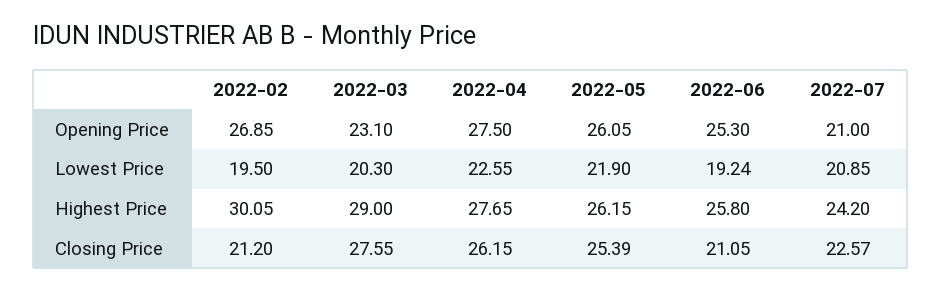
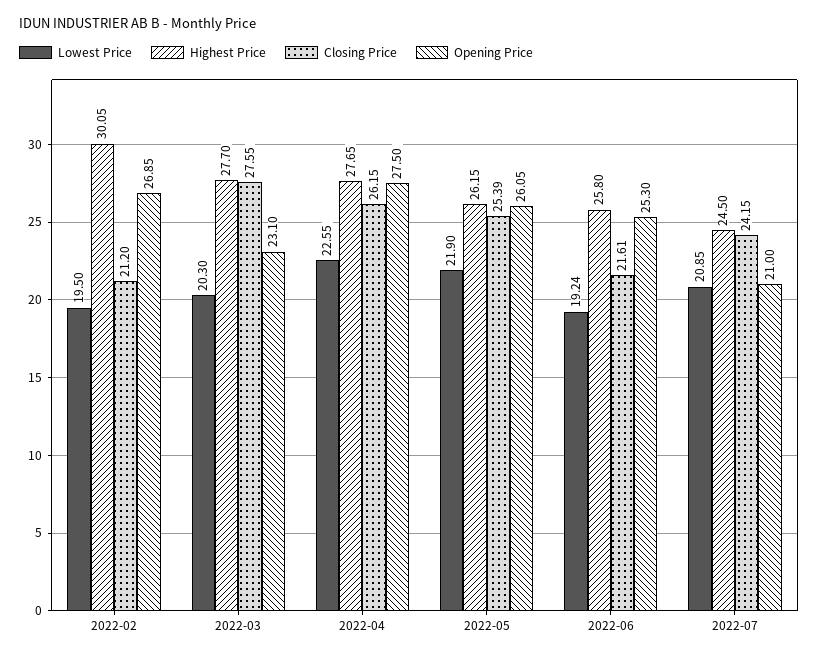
Highest Price, 2022-03: 29 -> 27.7
Highest Price, 2022-07: 24.2 -> 24.5
Closing Price, 2022-06: 21.05 -> 21.61
Closing Price, 2022-07: 22.57 -> 24.15

